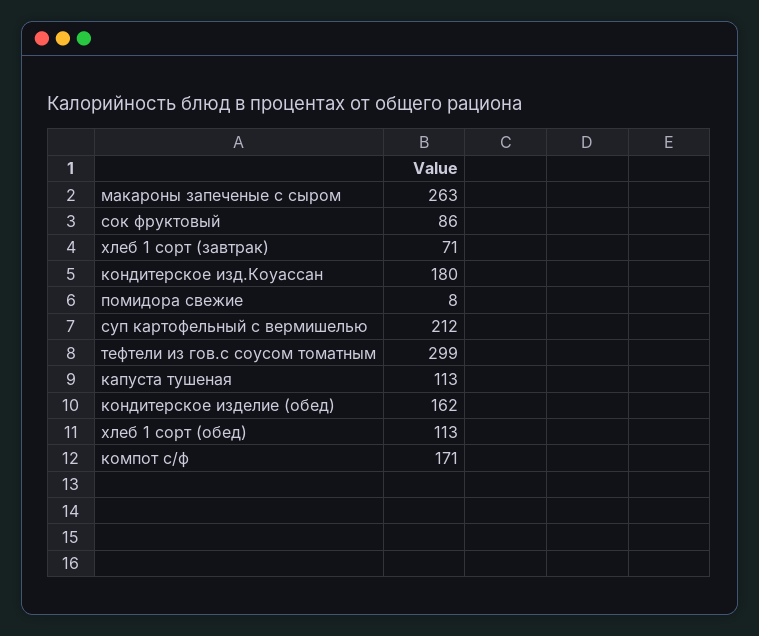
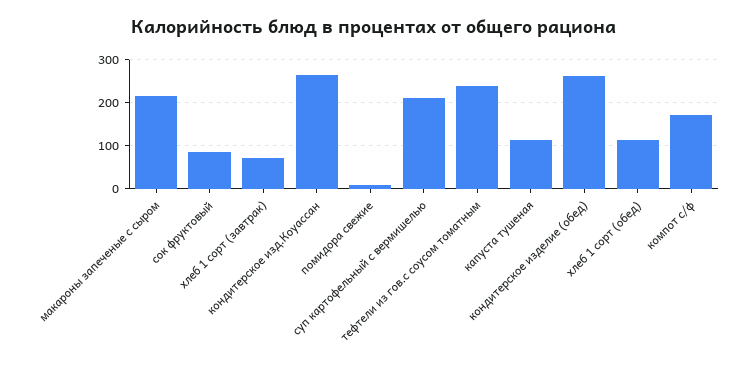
макароны запеченые с сыром: 263 -> 220
кондитерское изд.Коуассан: 180 -> 260
тефтели из гов.с соусом томатным: 299 -> 240
кондитерское изделие (обед): 162 -> 260

